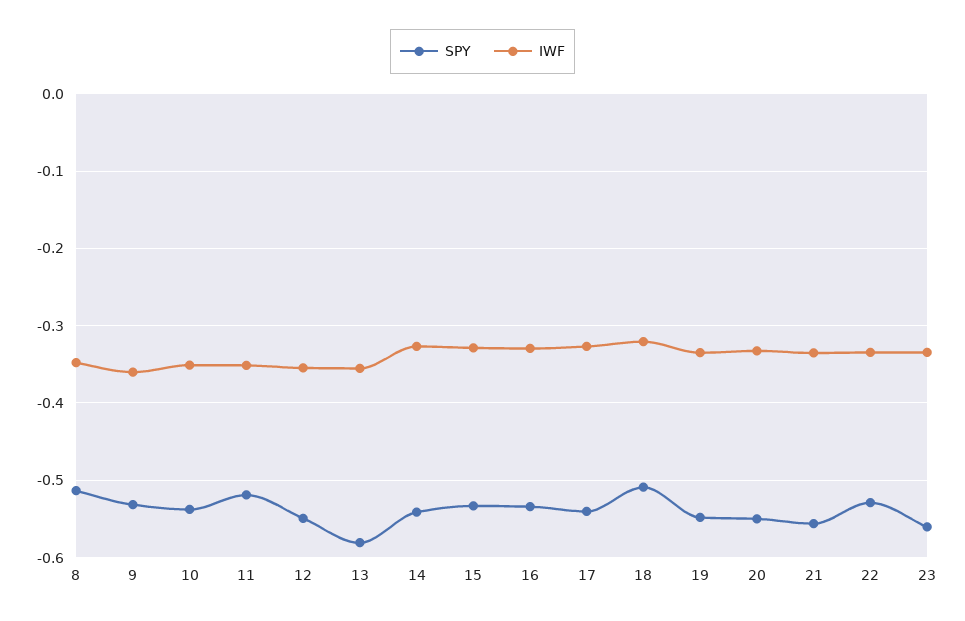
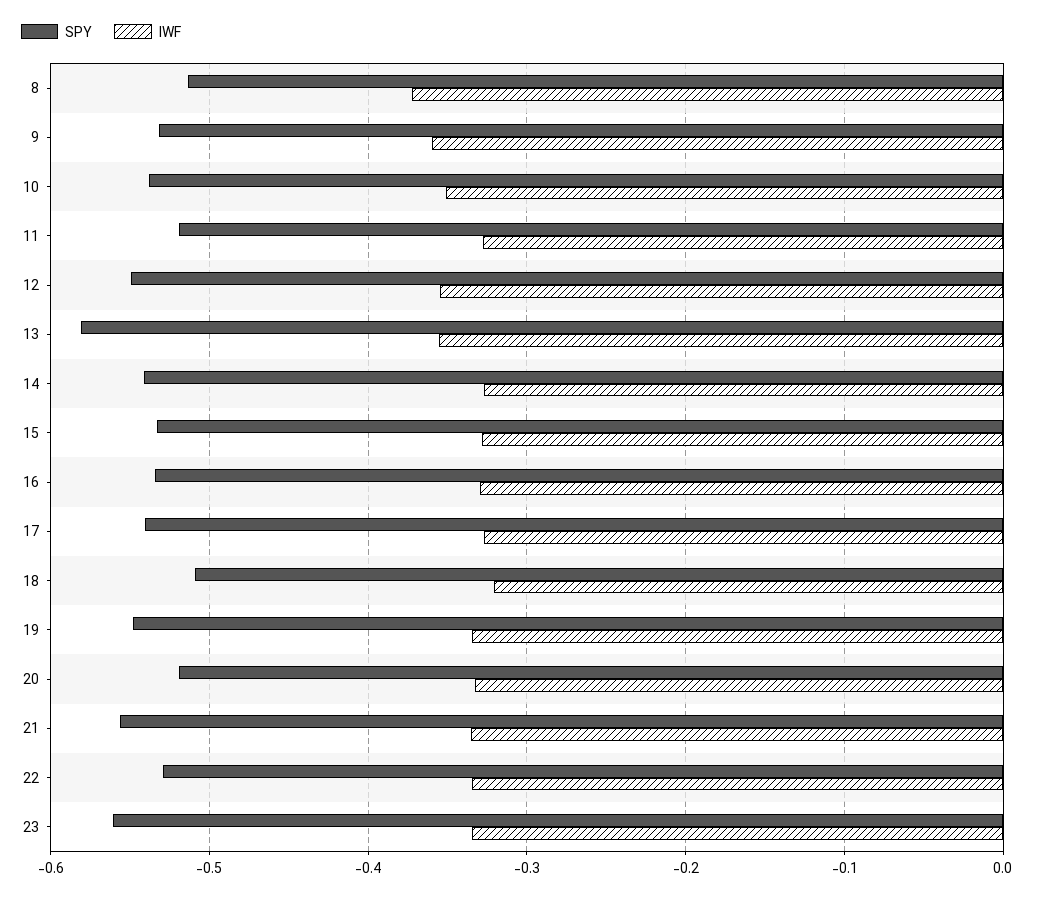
IWF, 8: -0.35 -> -0.37
IWF, 11: -0.35 -> -0.33
SPY, 20: -0.55 -> -0.52

